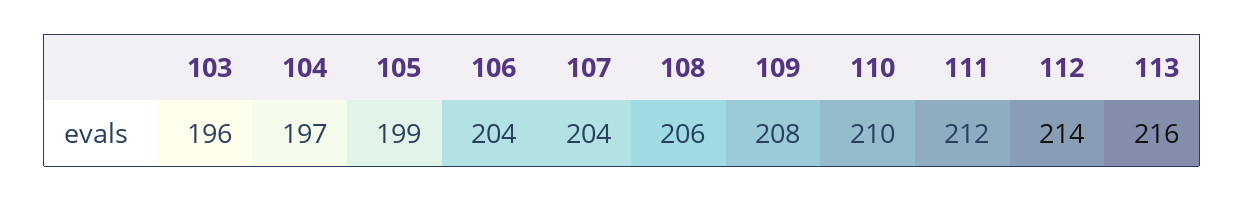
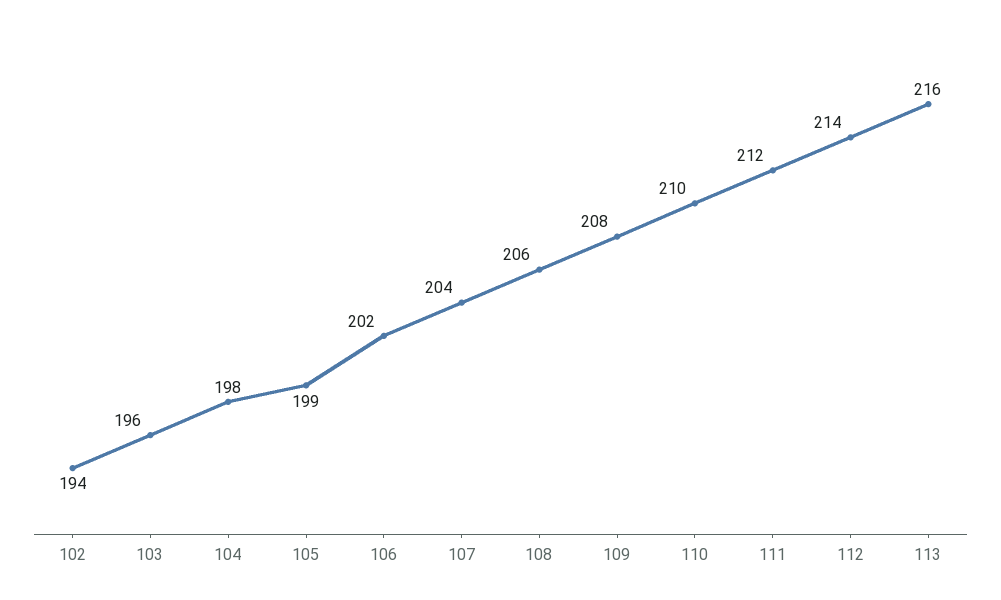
104: 197 -> 198
106: 204 -> 202
102: none -> 194

